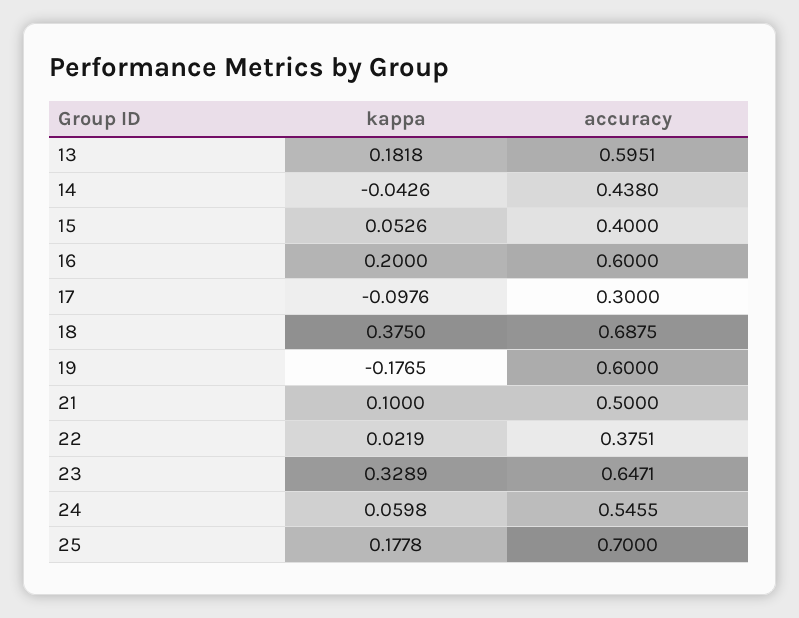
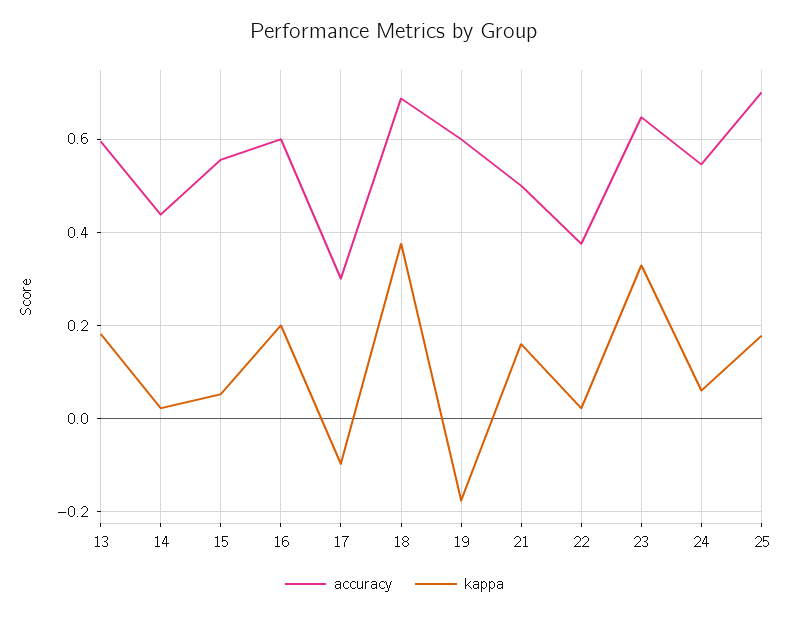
kappa, 14: -0.0426 -> 0.02
accuracy, 15: 0.4 -> 0.56
kappa, 21: 0.1 -> 0.16

